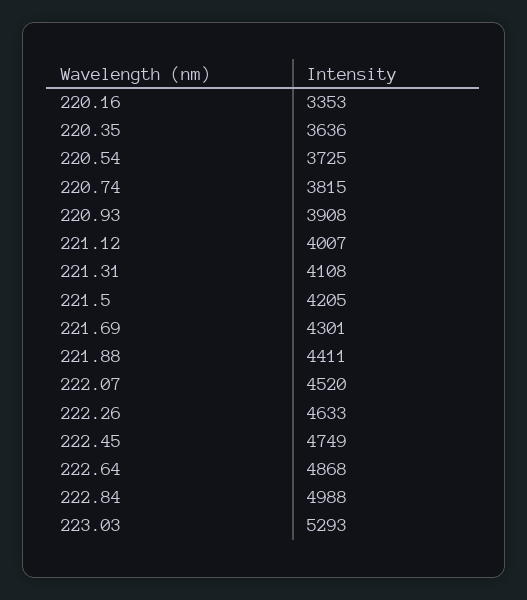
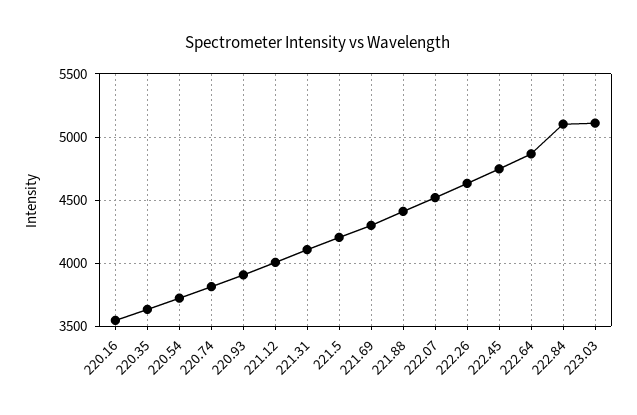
220.16: 3353 -> 3550
222.84: 4988 -> 5100
223.03: 5293 -> 5100

